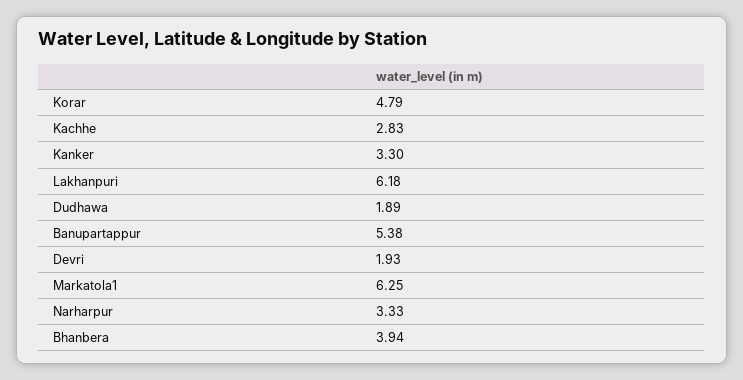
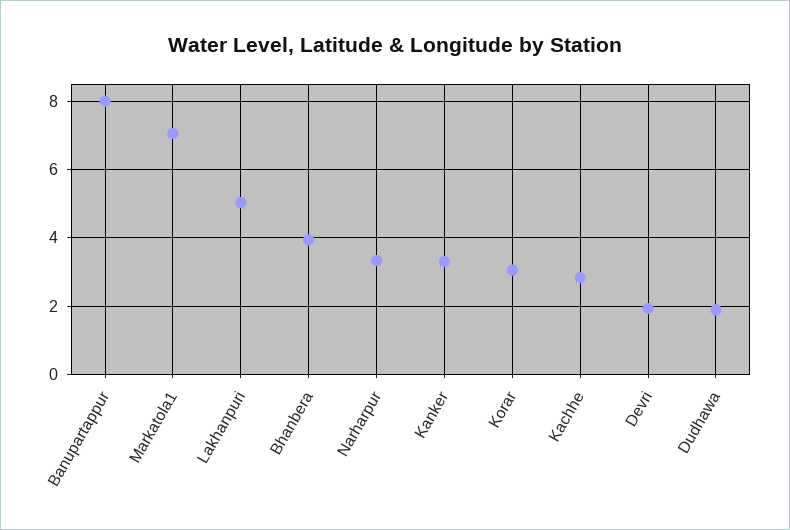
Korar: 4.79 -> 3
Lakhanpuri: 6.18 -> 5
Banupartappur: 5.38 -> 8
Markatola1: 6.25 -> 7

